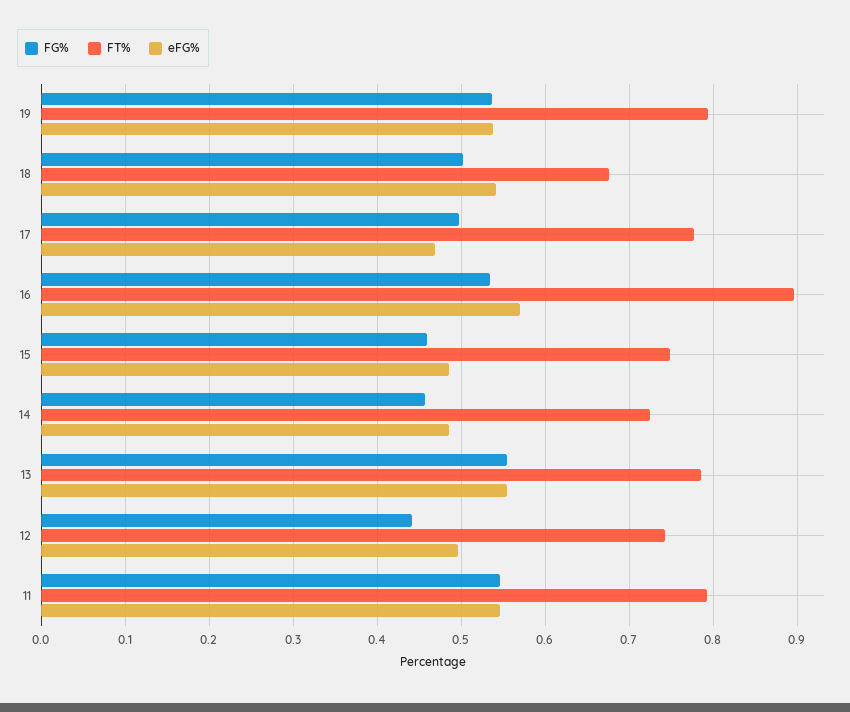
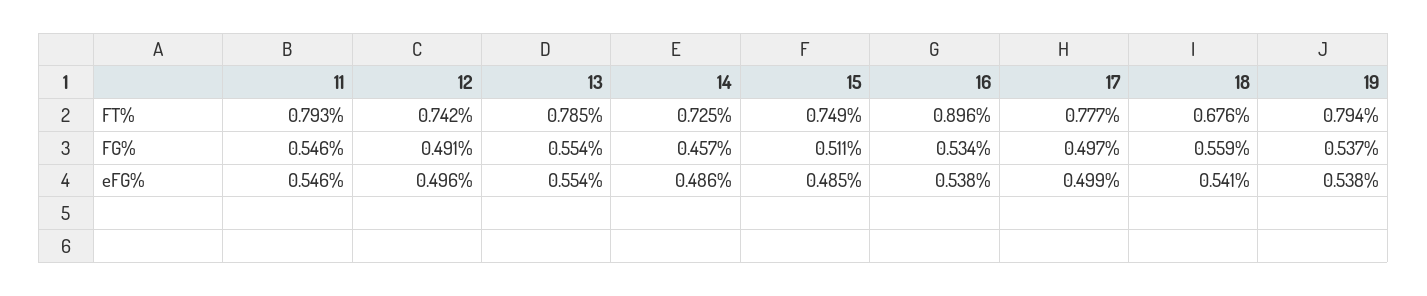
FG%, 18: 0.5 -> 0.559
eFG%, 17: 0.47 -> 0.499
eFG%, 16: 0.57 -> 0.538
FG%, 15: 0.46 -> 0.511
FG%, 12: 0.44 -> 0.491

